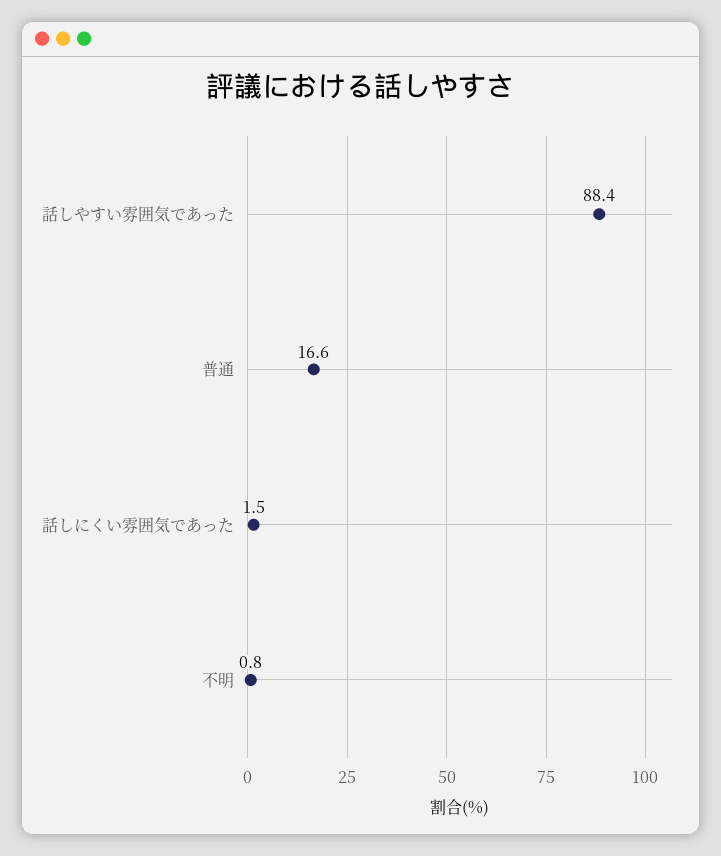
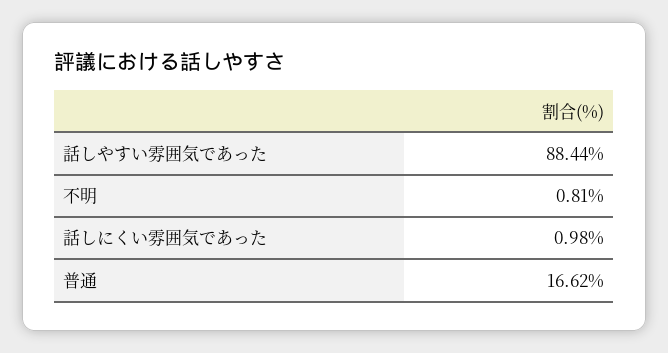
話しにくい雰囲気であった: 1.5 -> 0.98

